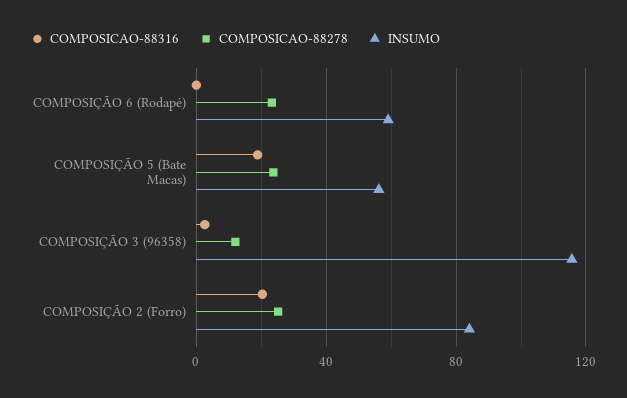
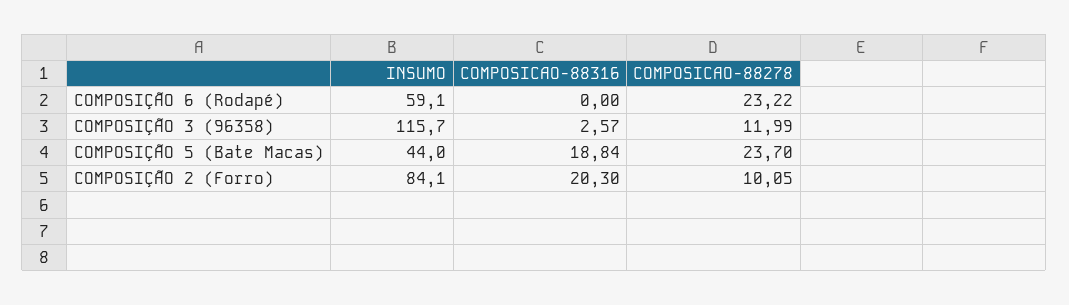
INSUMO, COMPOSIÇÃO 5 (Bate Macas): 55 -> 44
COMPOSICAO-88278, COMPOSIÇÃO 2 (Forro): 25 -> 10.05

